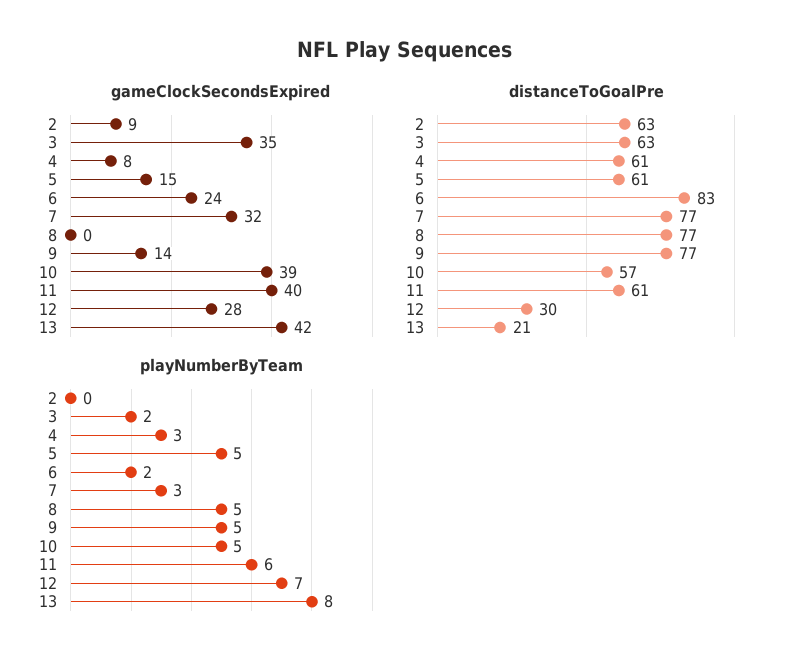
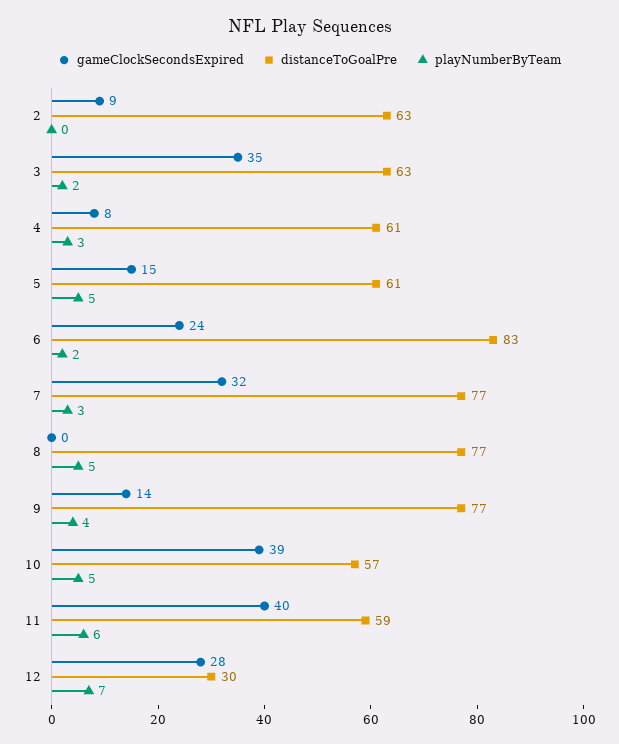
gameClockSecondsExpired, 13: 42 -> none
distanceToGoalPre, 11: 61 -> 59
distanceToGoalPre, 13: 21 -> none
playNumberByTeam, 9: 5 -> 4
playNumberByTeam, 13: 8 -> none

